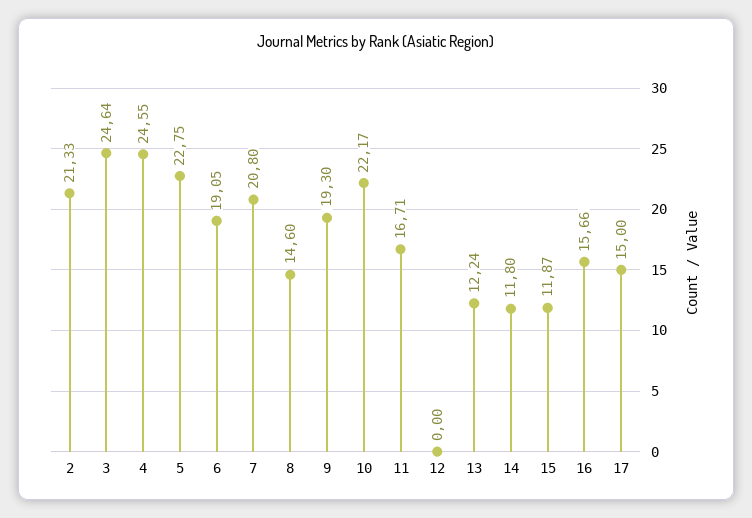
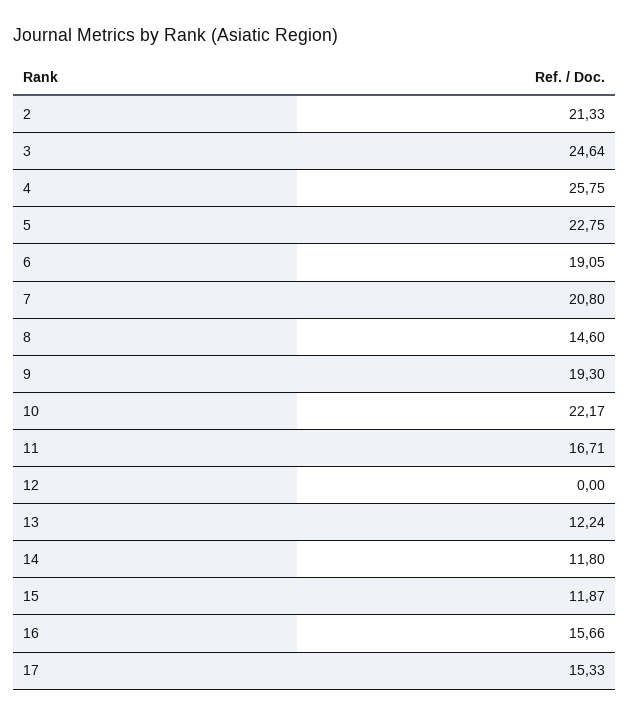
4: 24.55 -> 25.75
17: 15 -> 15.33

